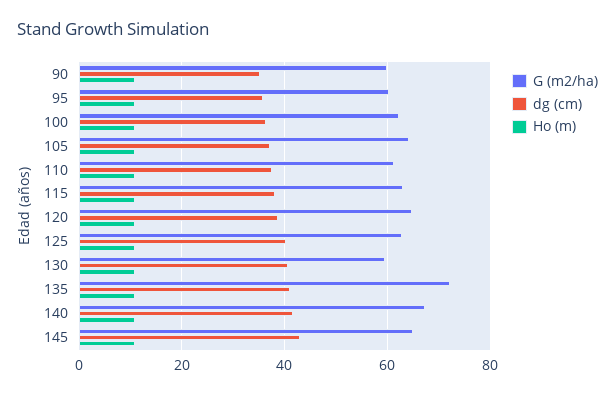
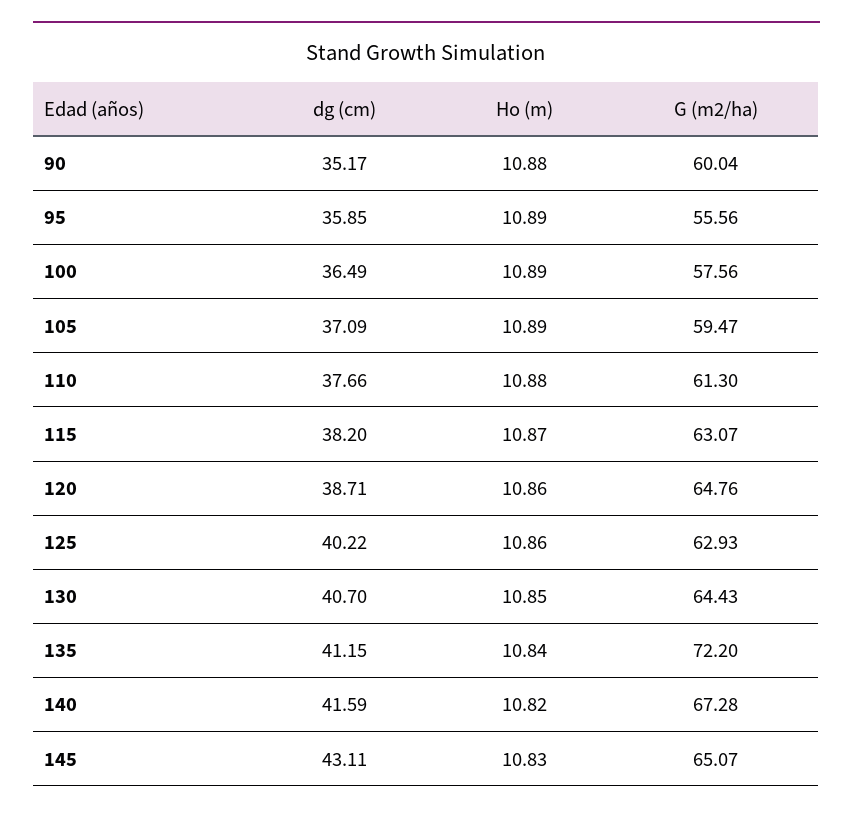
G (m2/ha), 95: 60 -> 55.56
G (m2/ha), 100: 62 -> 57.56
G (m2/ha), 105: 64 -> 59.47
G (m2/ha), 130: 60 -> 64.43

